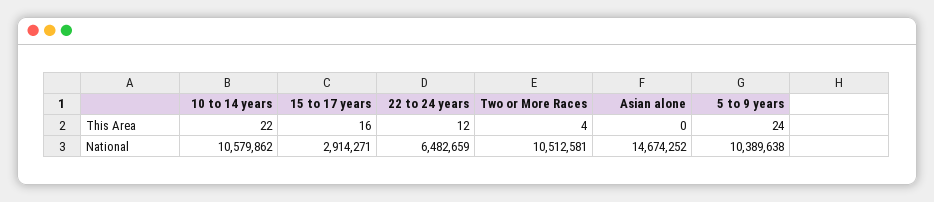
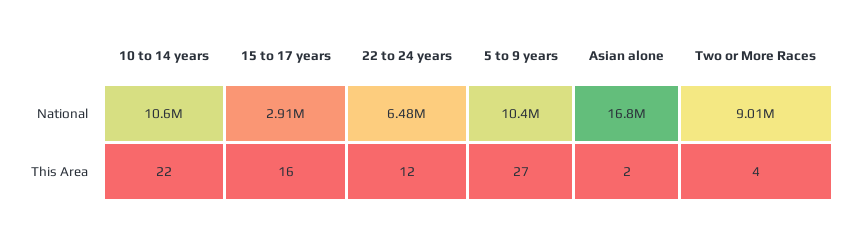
Asian alone, This Area: 0 -> 2
5 to 9 years, This Area: 24 -> 27
Two or More Races, National: 10512581 -> 9010000
Asian alone, National: 14674252 -> 16800000

